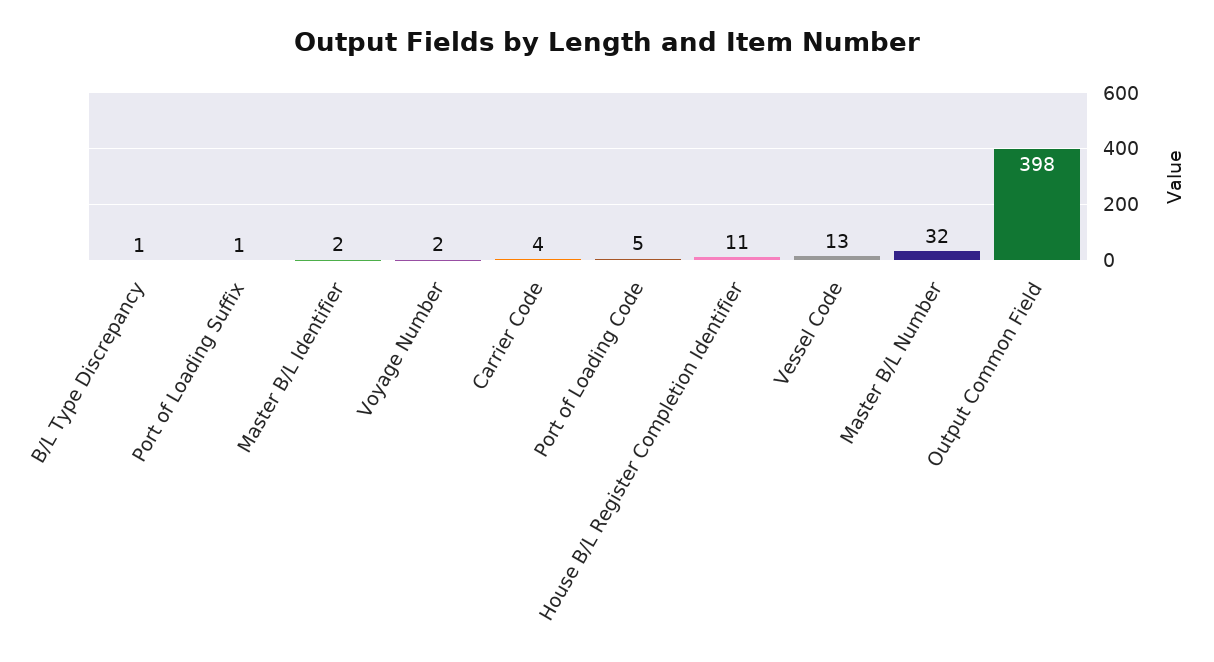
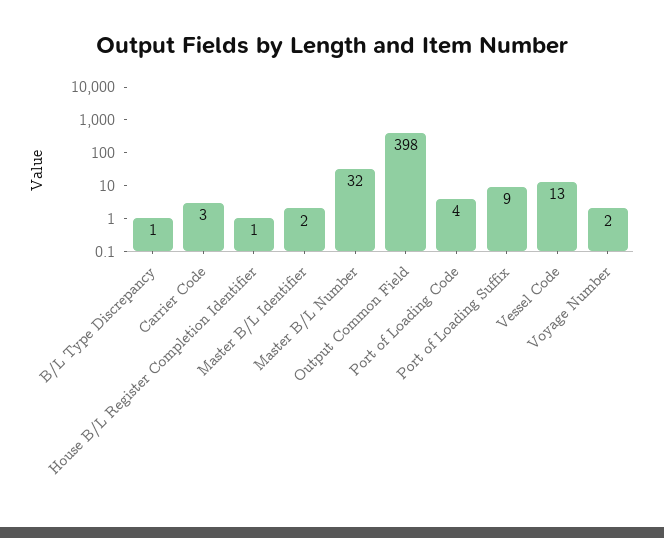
Port of Loading Suffix: 1 -> 9
Carrier Code: 4 -> 3
Port of Loading Code: 5 -> 4
House B/L Register Completion Identifier: 11 -> 1

